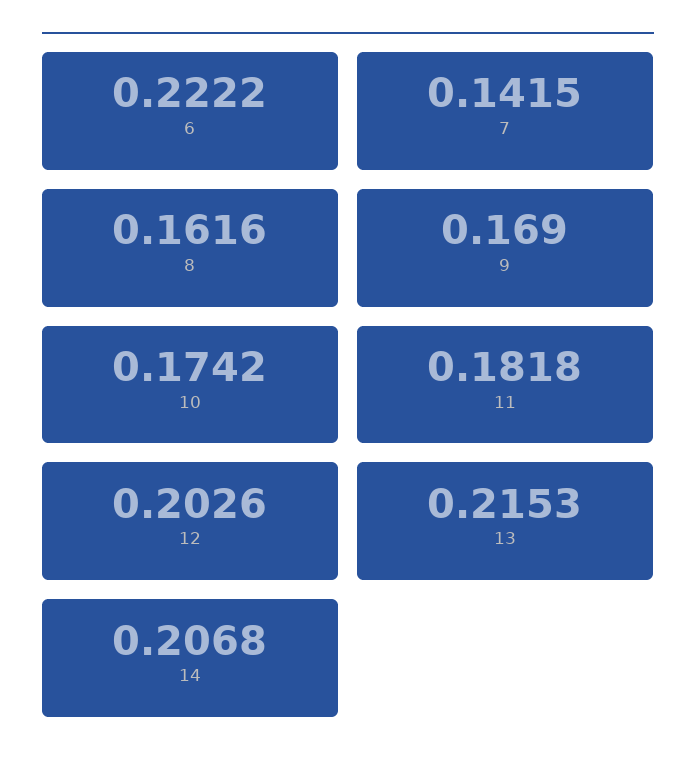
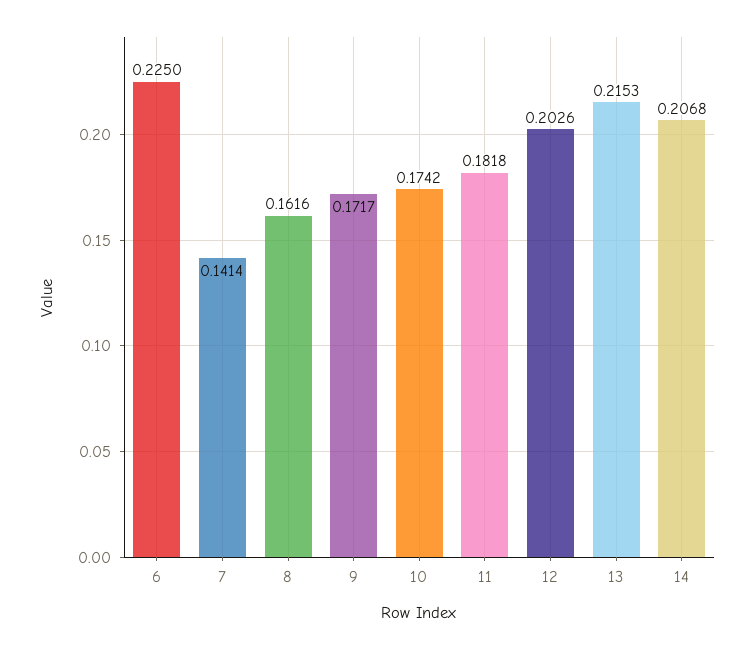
6: 0.2222 -> 0.225
7: 0.1415 -> 0.1414
9: 0.169 -> 0.1717

